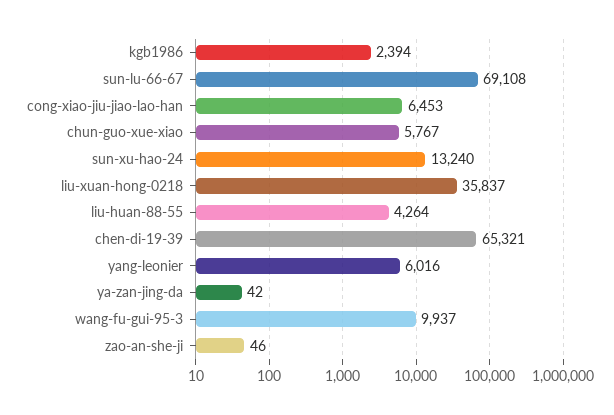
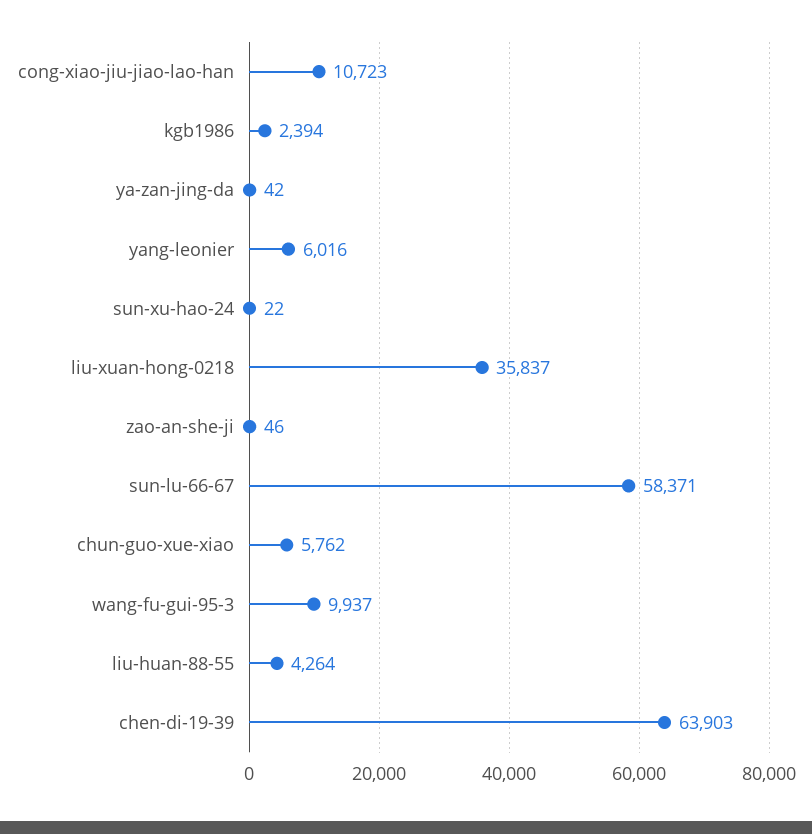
sun-lu-66-67: 69108 -> 58371
cong-xiao-jiu-jiao-lao-han: 6453 -> 10723
chun-guo-xue-xiao: 5767 -> 5762
sun-xu-hao-24: 13240 -> 22
chen-di-19-39: 65321 -> 63903

